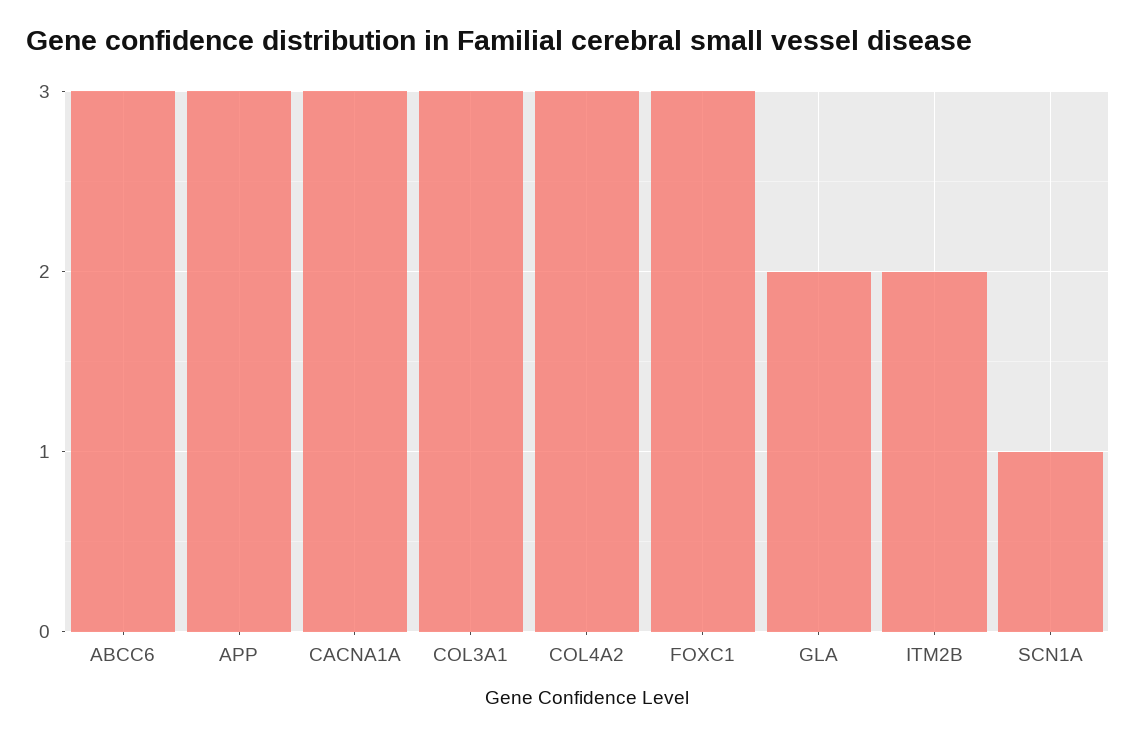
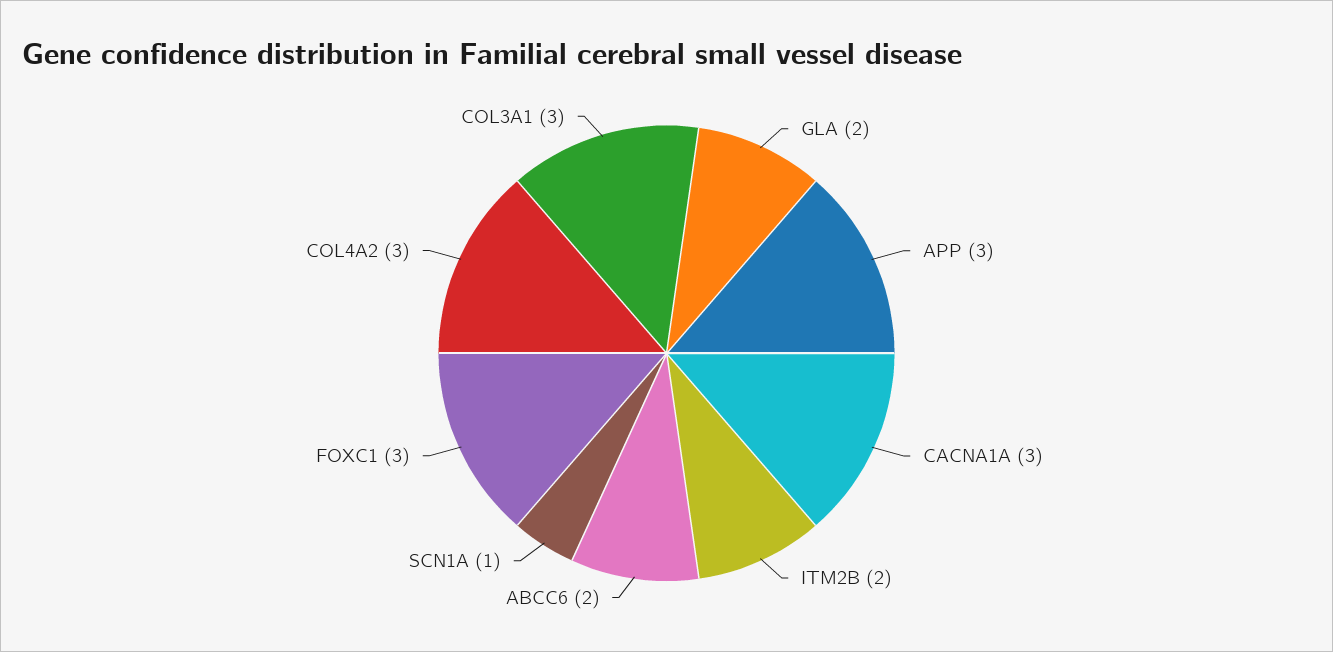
ABCC6: 3 -> 2

